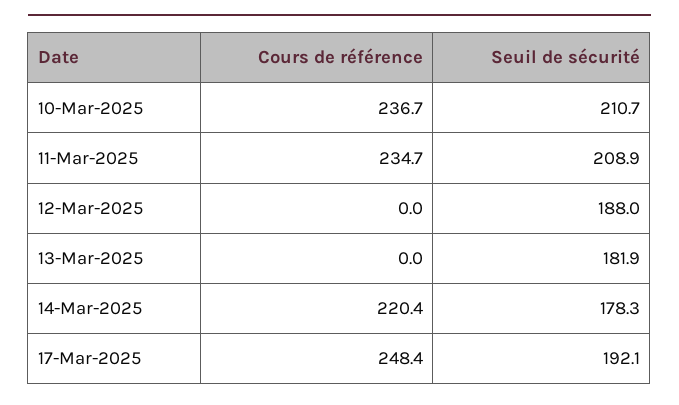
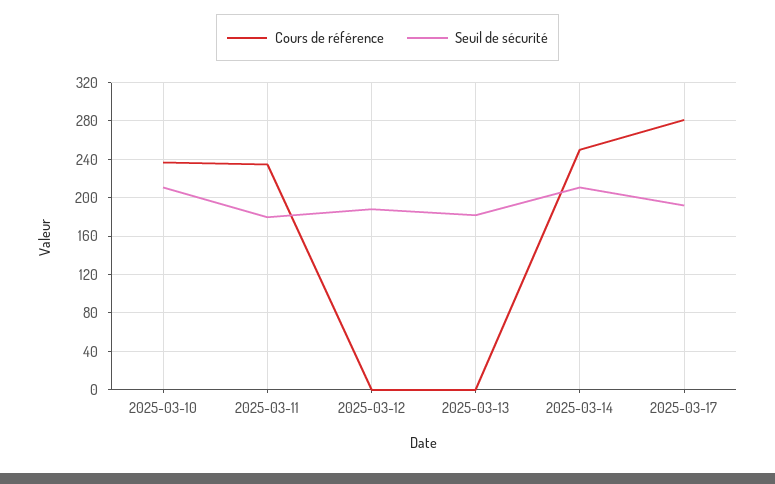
Seuil de sécurité, 11-Mar-2025: 208.9 -> 180
Cours de référence, 14-Mar-2025: 220.4 -> 250
Seuil de sécurité, 14-Mar-2025: 178.3 -> 210
Cours de référence, 17-Mar-2025: 248.4 -> 280

